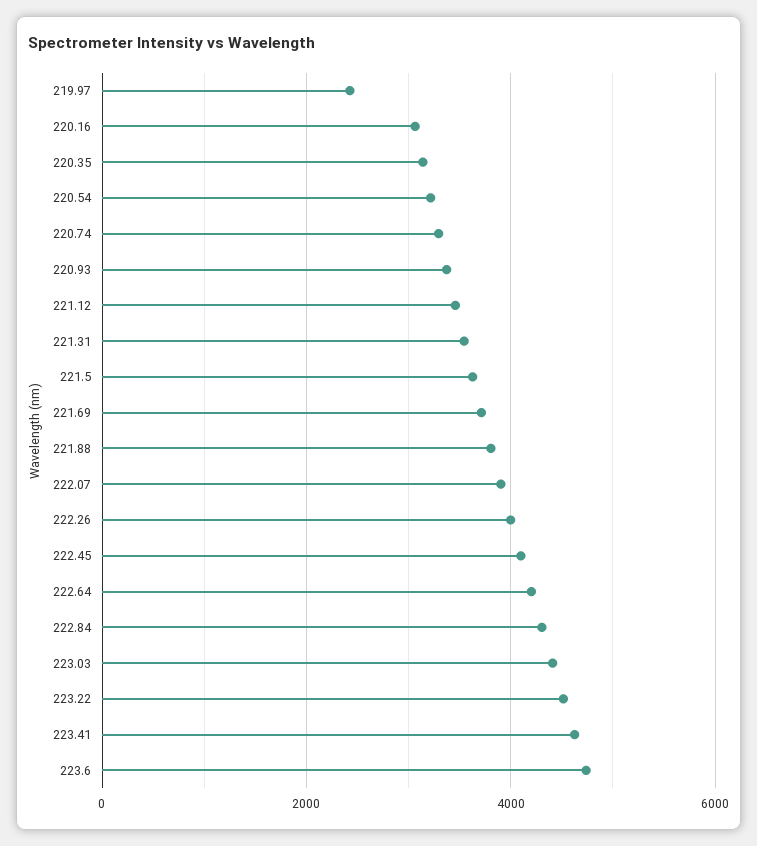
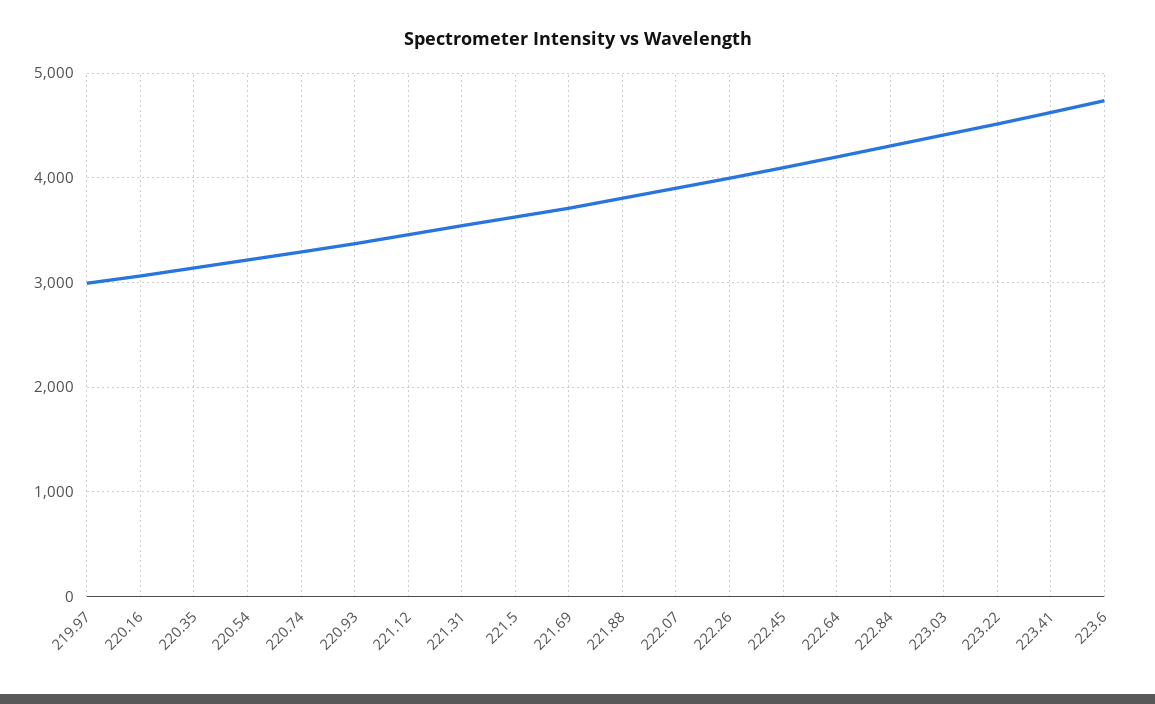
219.97: 2400 -> 3000

